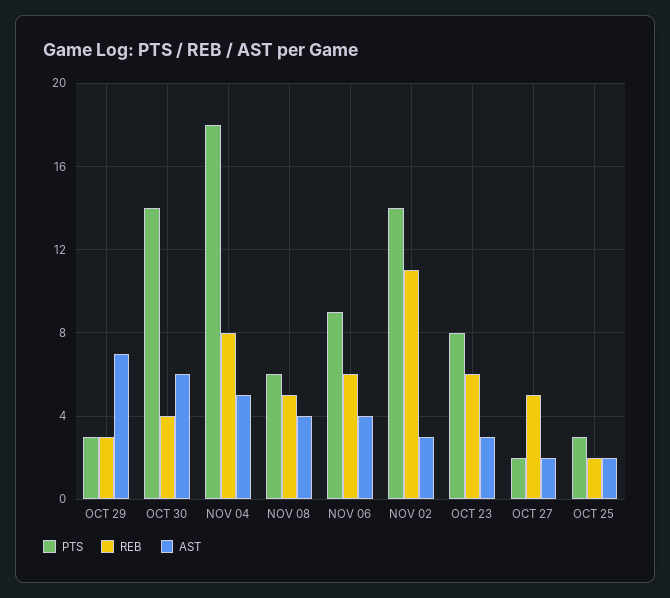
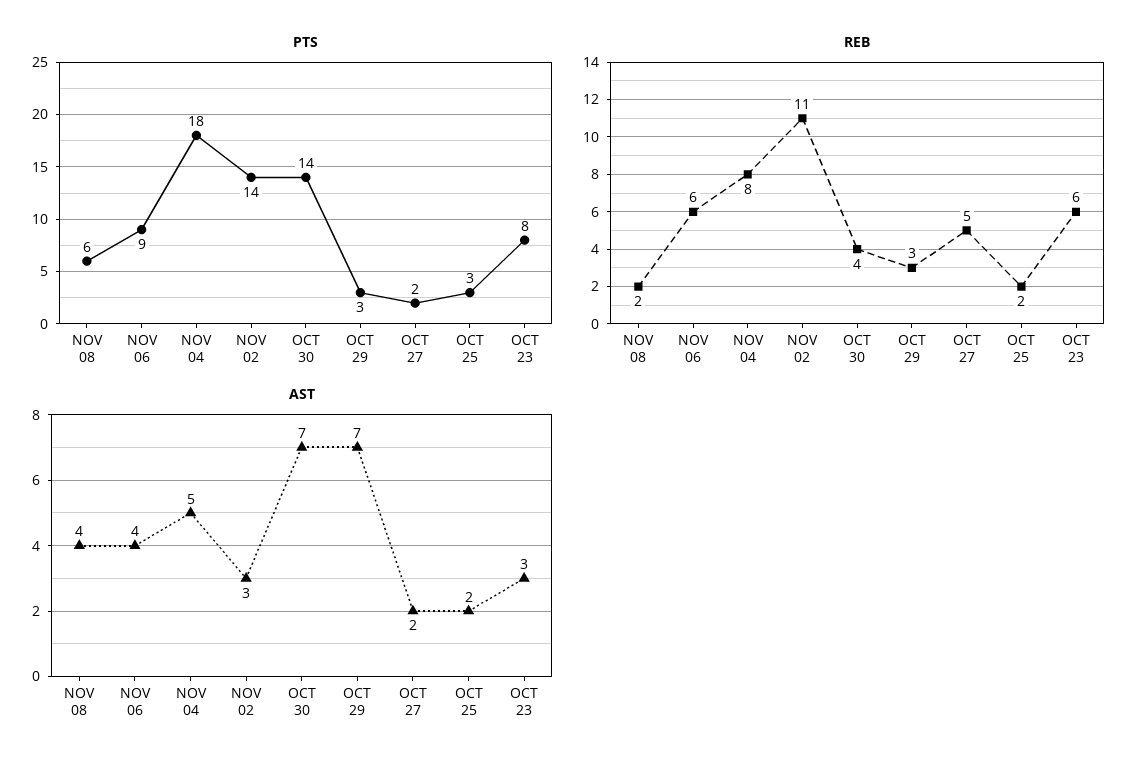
AST, OCT 30: 6 -> 7
REB, NOV 08: 5 -> 2

